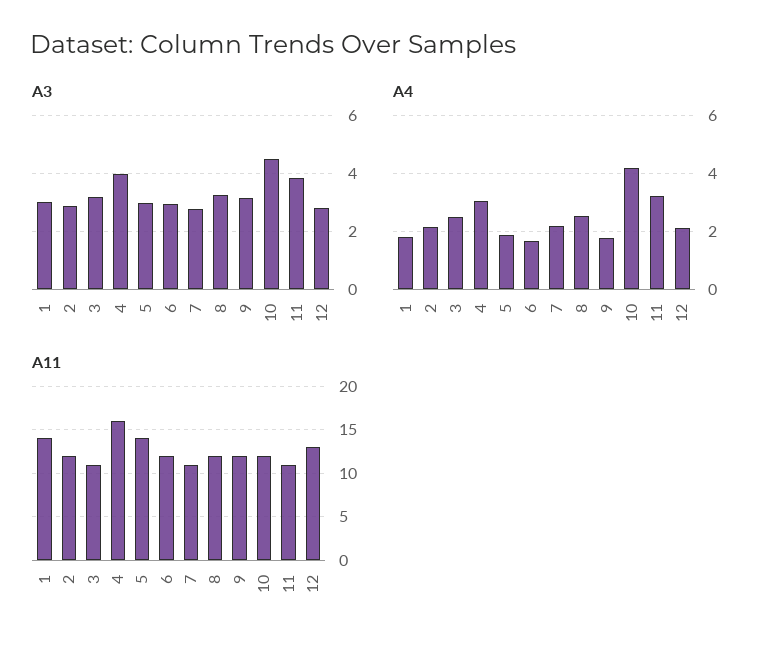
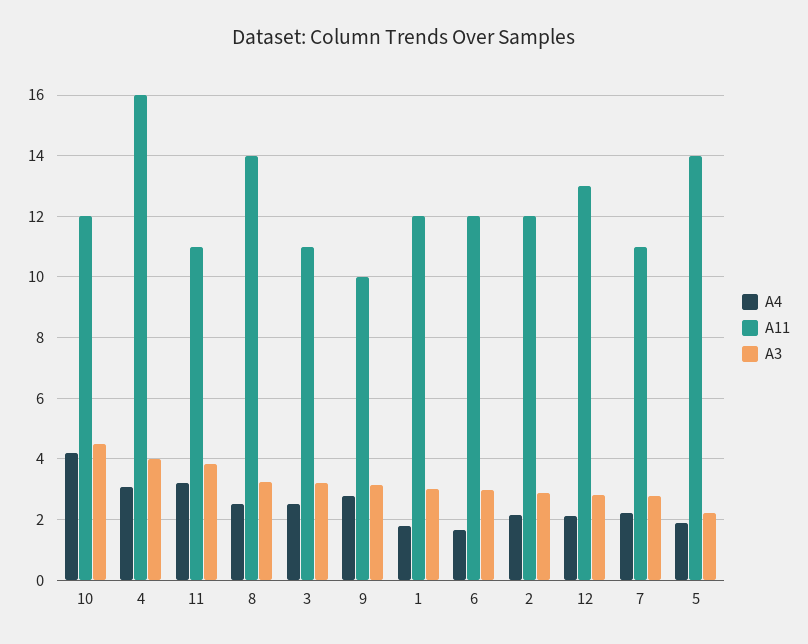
A3, 5: 3 -> 2.2
A4, 9: 1.75 -> 2.8
A11, 1: 14 -> 12
A11, 8: 12 -> 14
A11, 9: 12 -> 10

